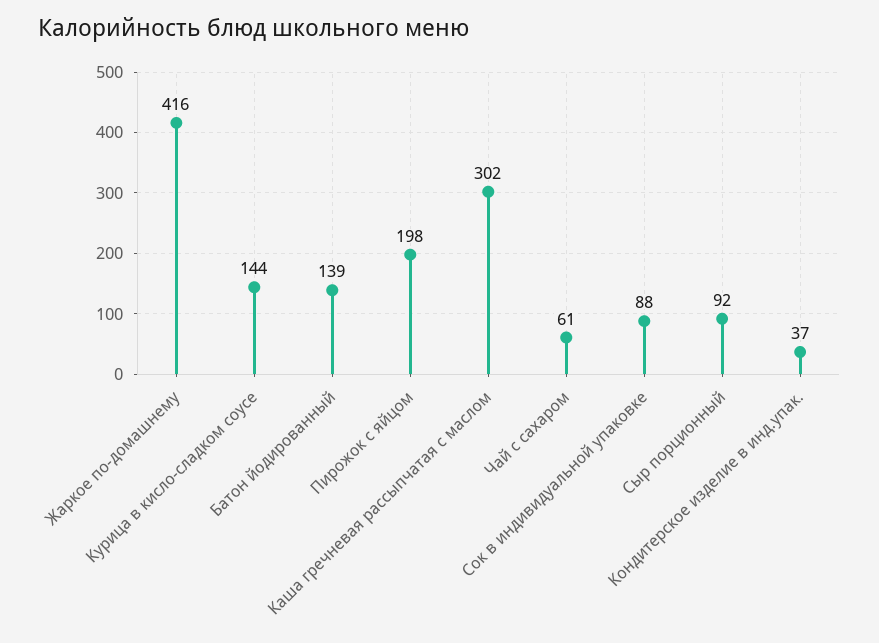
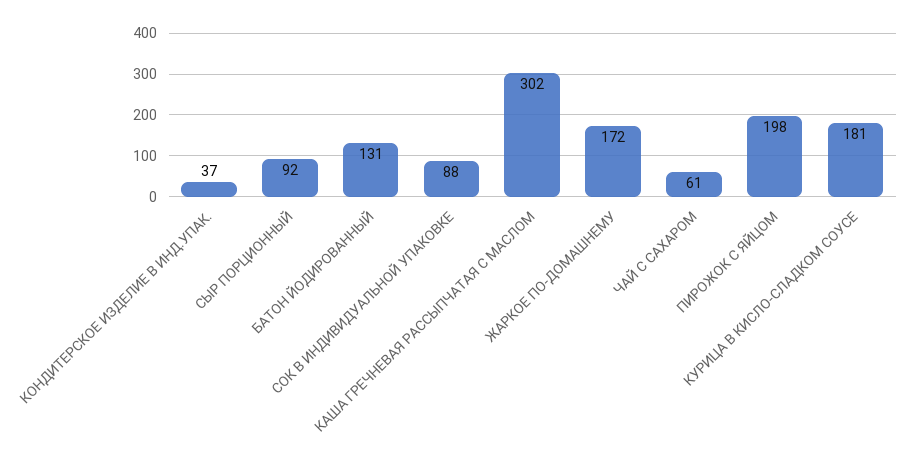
Жаркое по-домашнему: 416 -> 172
Курица в кисло-сладком соусе: 144 -> 181
Батон йодированный: 139 -> 131

